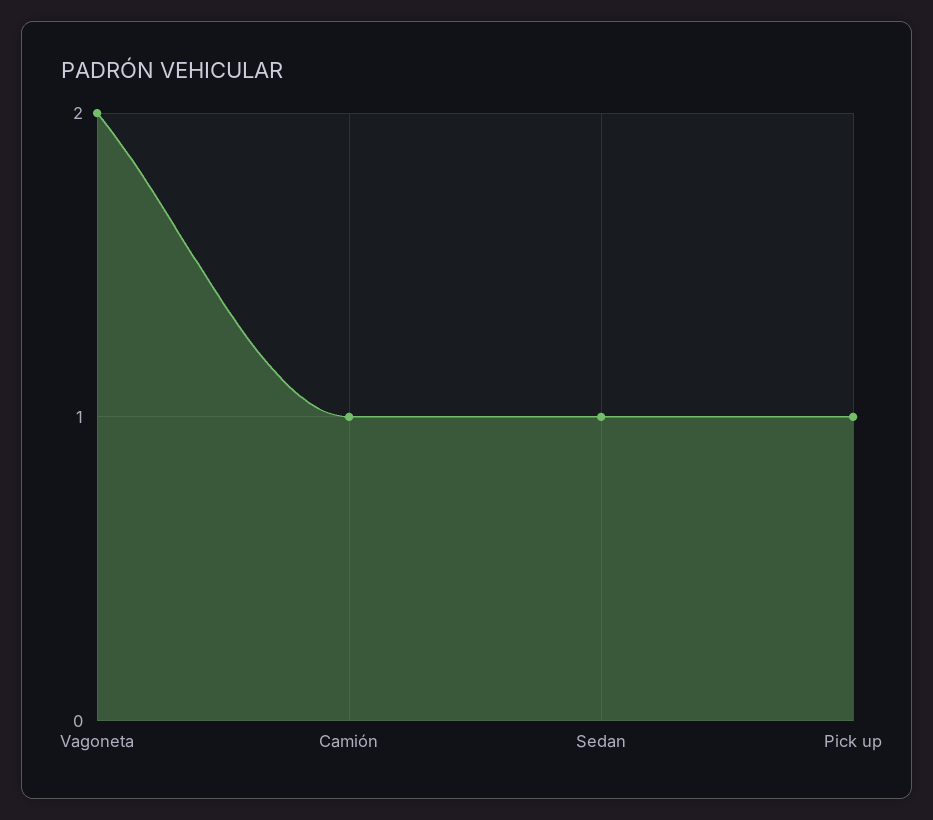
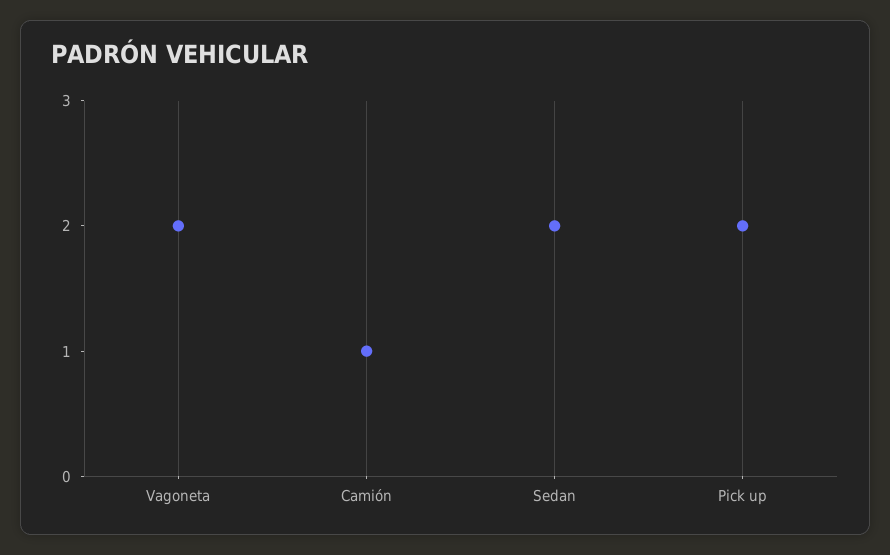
Sedan: 1 -> 2
Pick up: 1 -> 2

